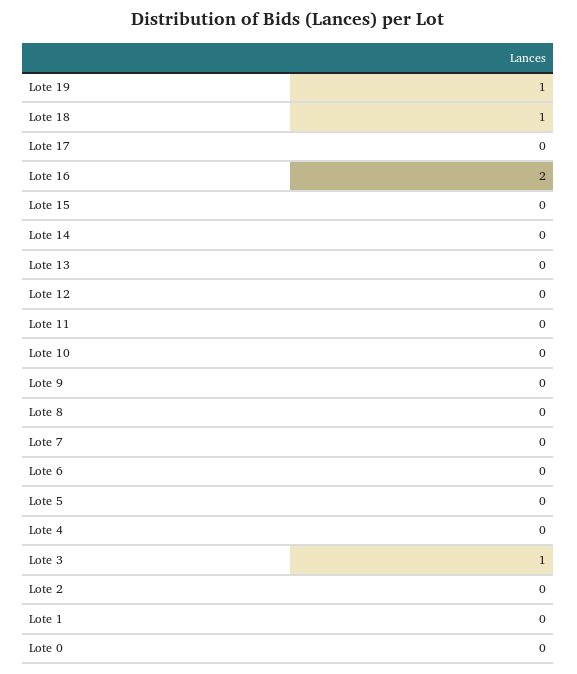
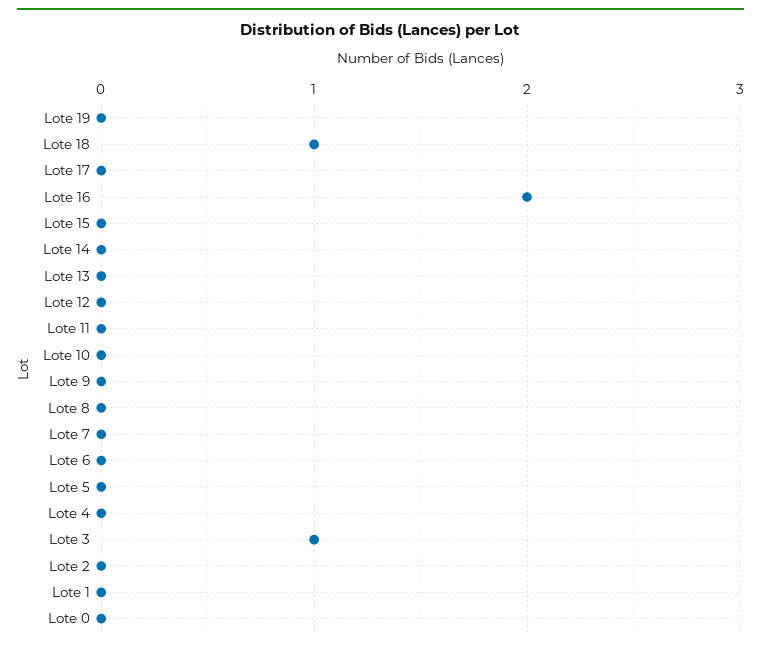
Lote 19: 1 -> 0

